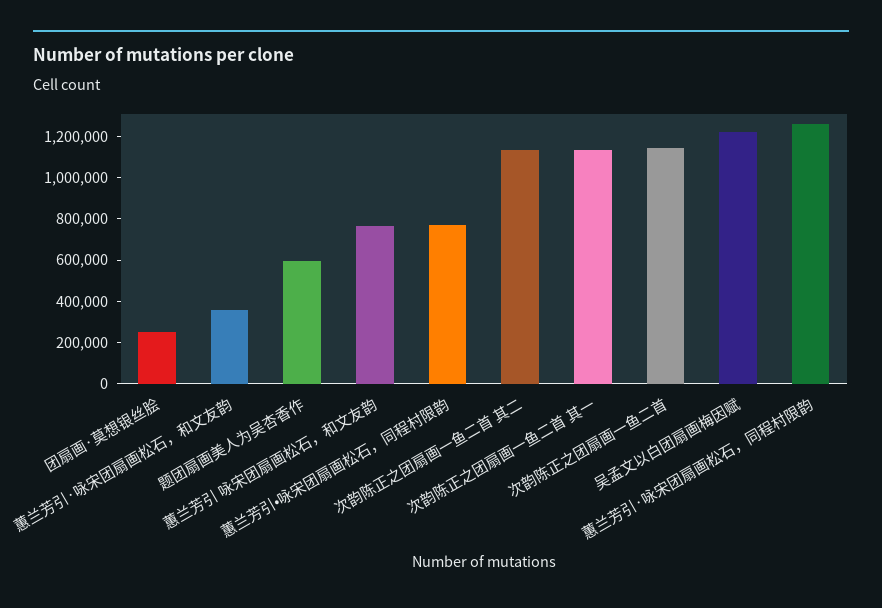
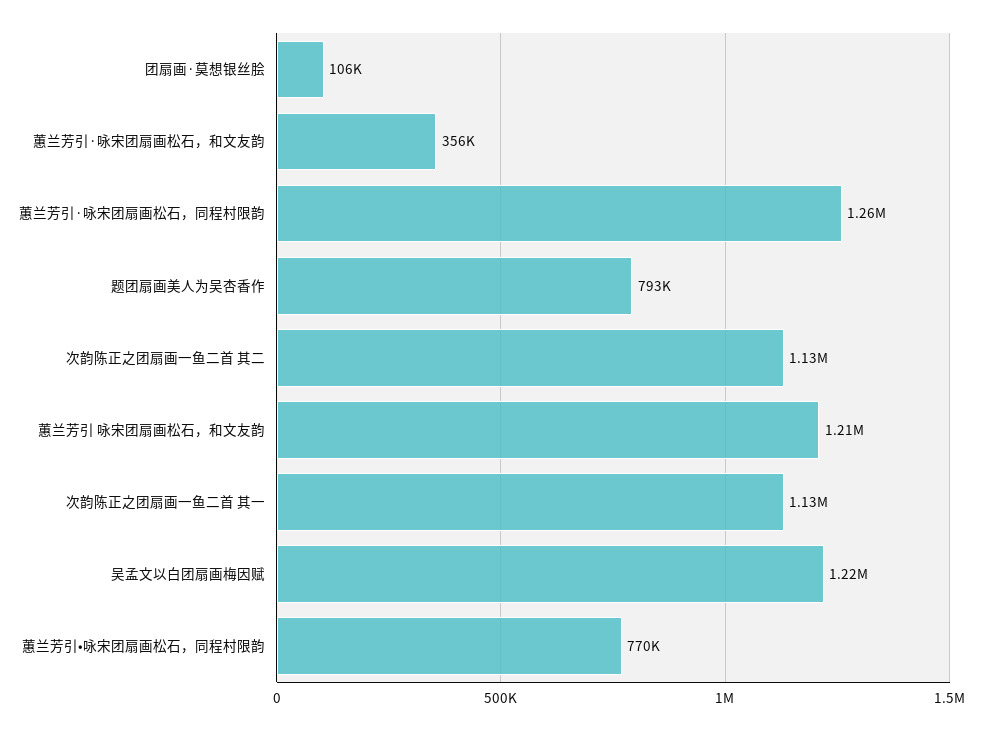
团扇画·莫想银丝脍: 250000 -> 106000
题团扇画美人为吴杏香作: 600000 -> 793000
蕙兰芳引 咏宋团扇画松石，和文友韵: 750000 -> 1210000
次韵陈正之团扇画一鱼二首: 1150000 -> none

